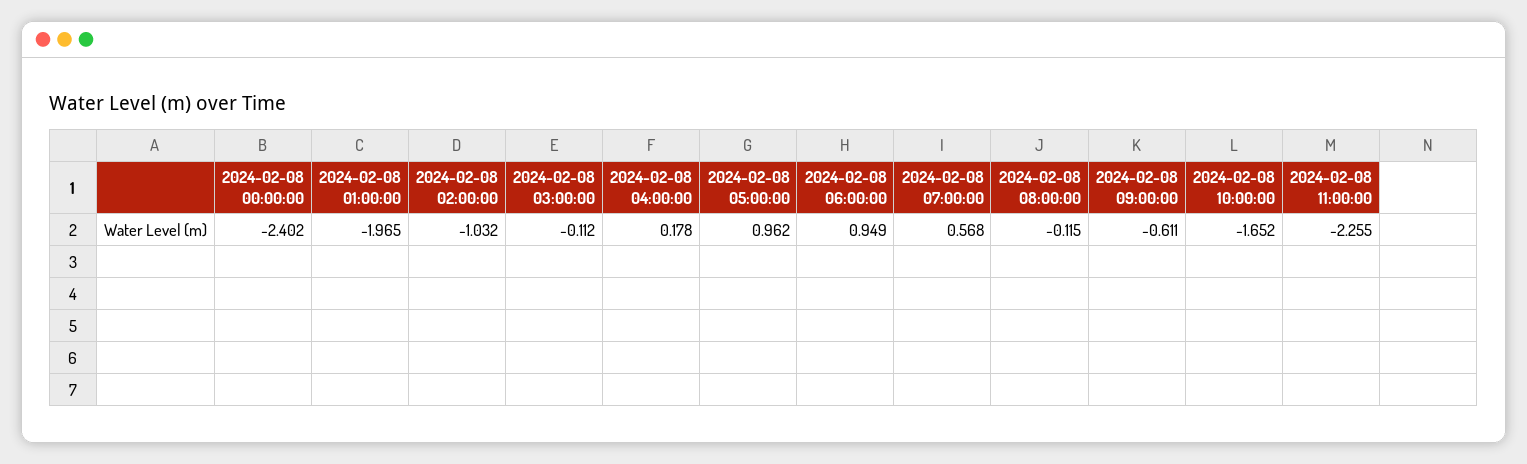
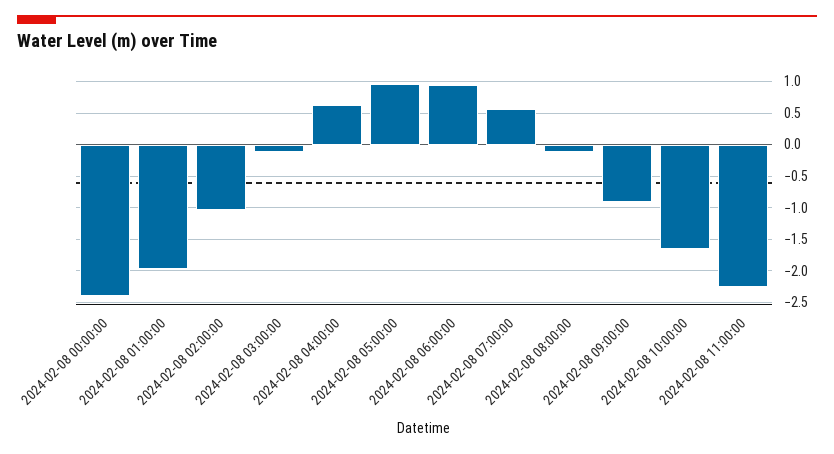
2024-02-08 04:00:00: 0.178 -> 0.6
2024-02-08 09:00:00: -0.611 -> -0.9

